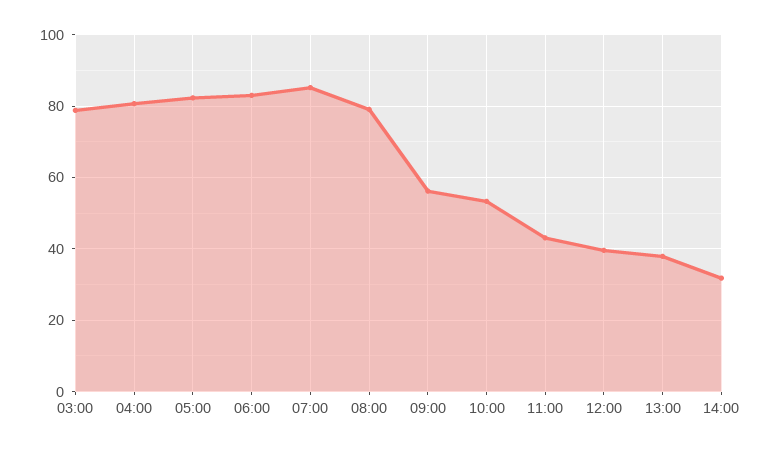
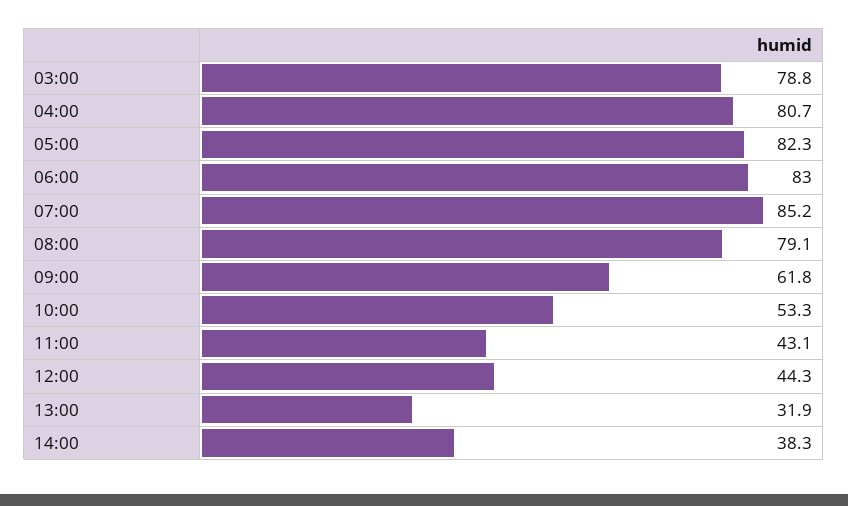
09:00: 56 -> 61.8
12:00: 40 -> 44.3
13:00: 38 -> 31.9
14:00: 32 -> 38.3

